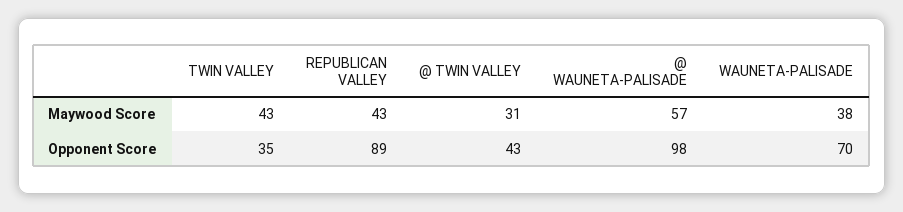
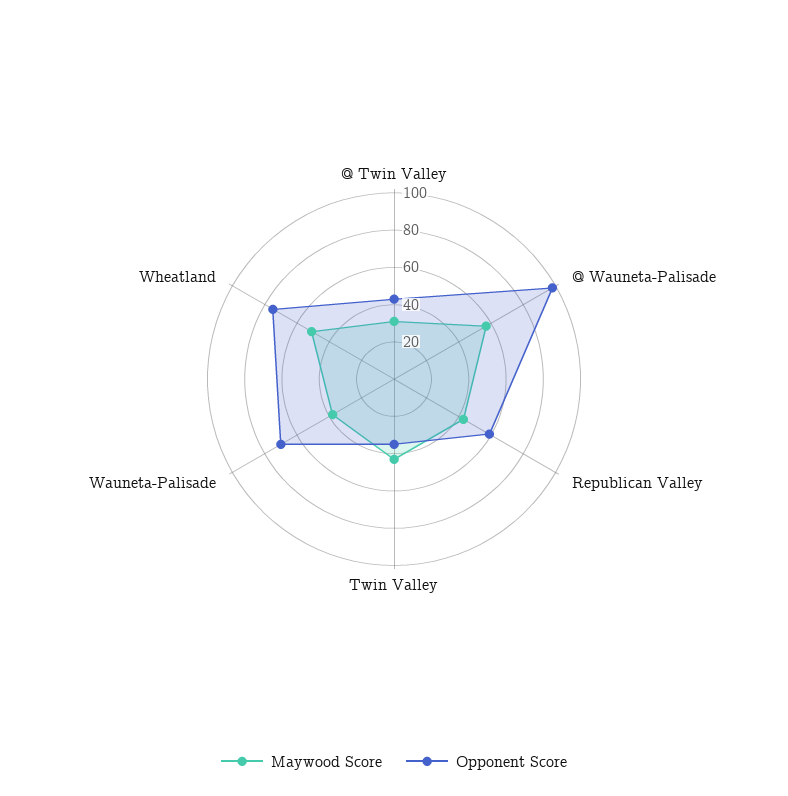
Opponent Score, REPUBLICAN VALLEY: 89 -> 60
Maywood Score, Wheatland: none -> 50
Opponent Score, Wheatland: none -> 75

